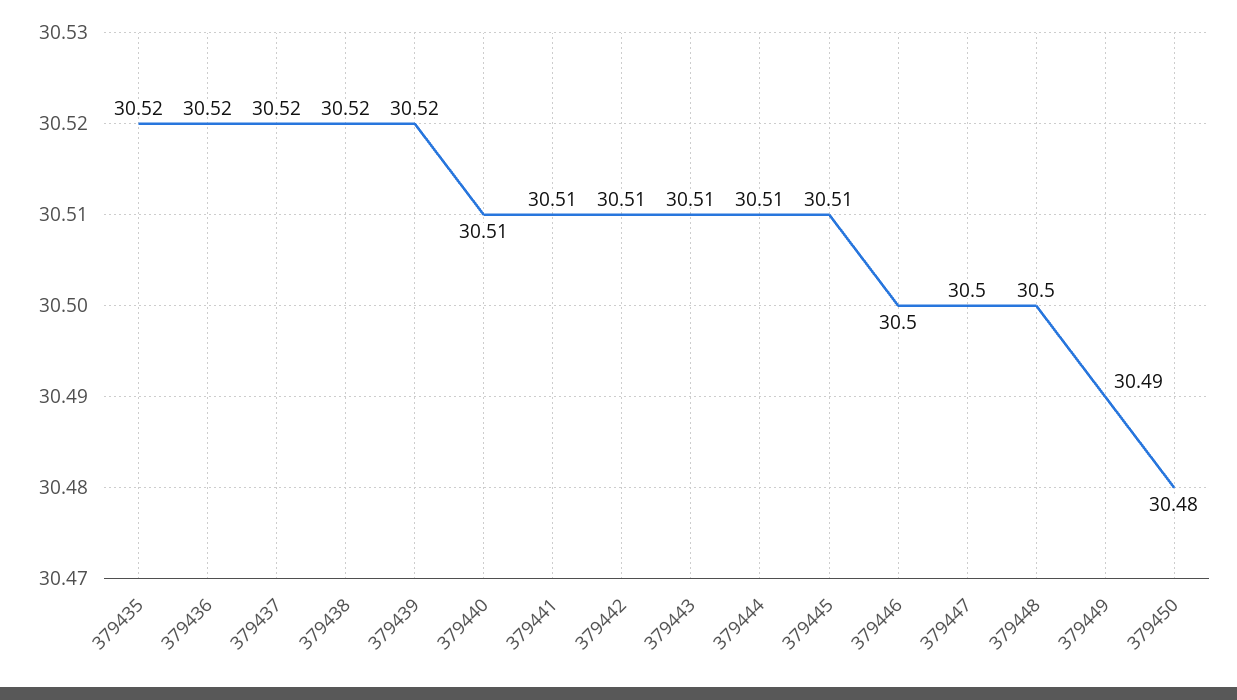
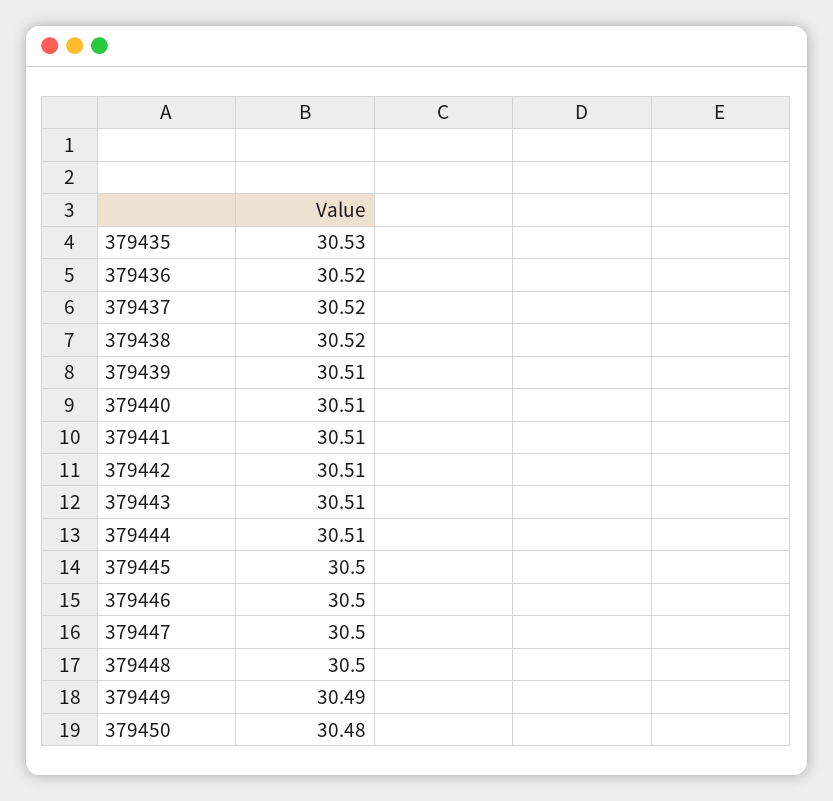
379435: 30.52 -> 30.53
379439: 30.52 -> 30.51
379445: 30.51 -> 30.5

